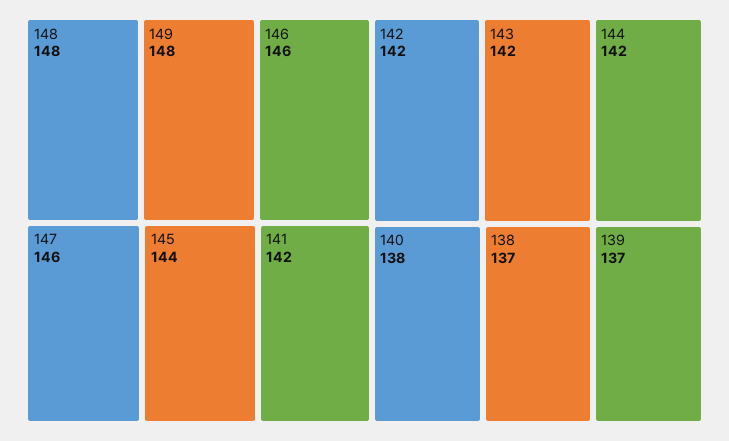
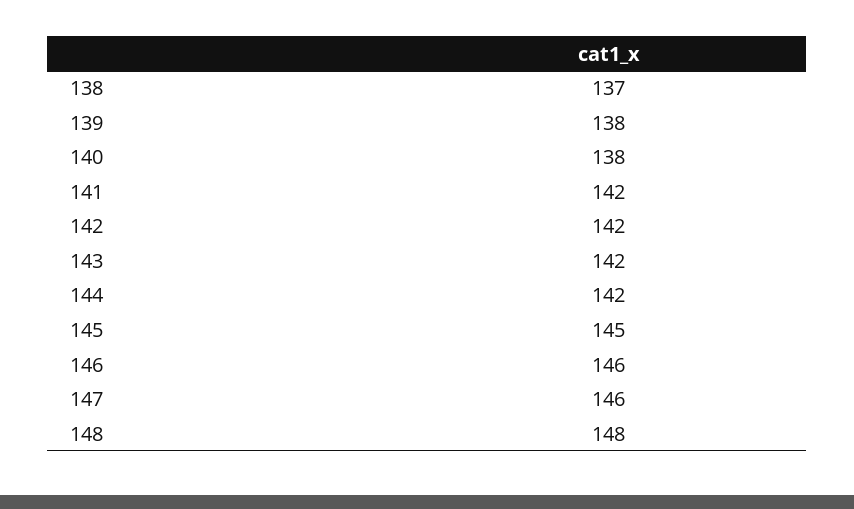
149: 148 -> none
145: 144 -> 145
139: 137 -> 138

